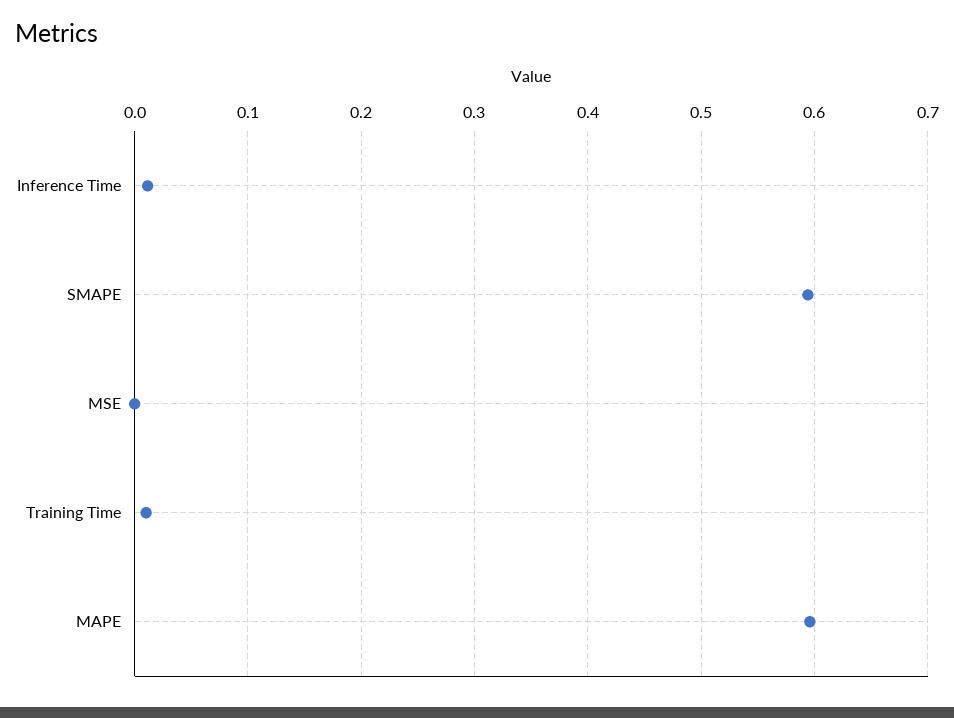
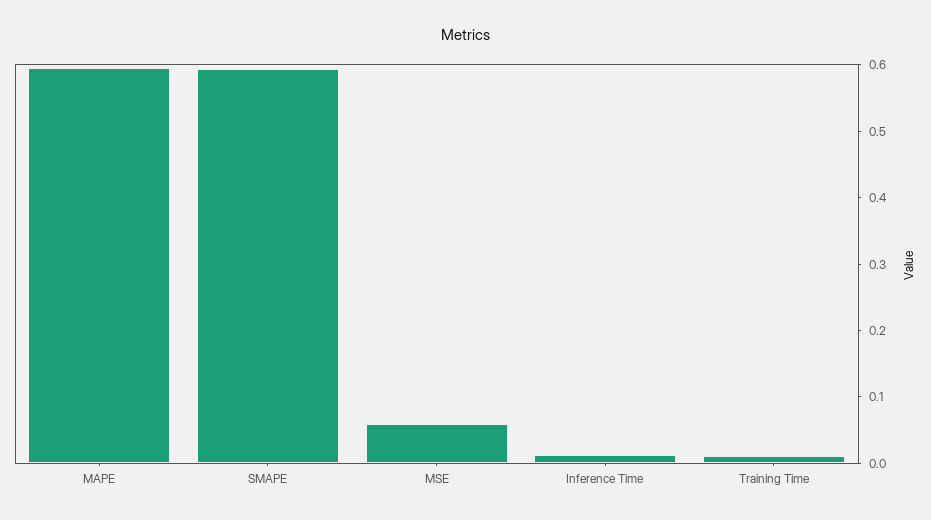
MSE: 0 -> 0.06

